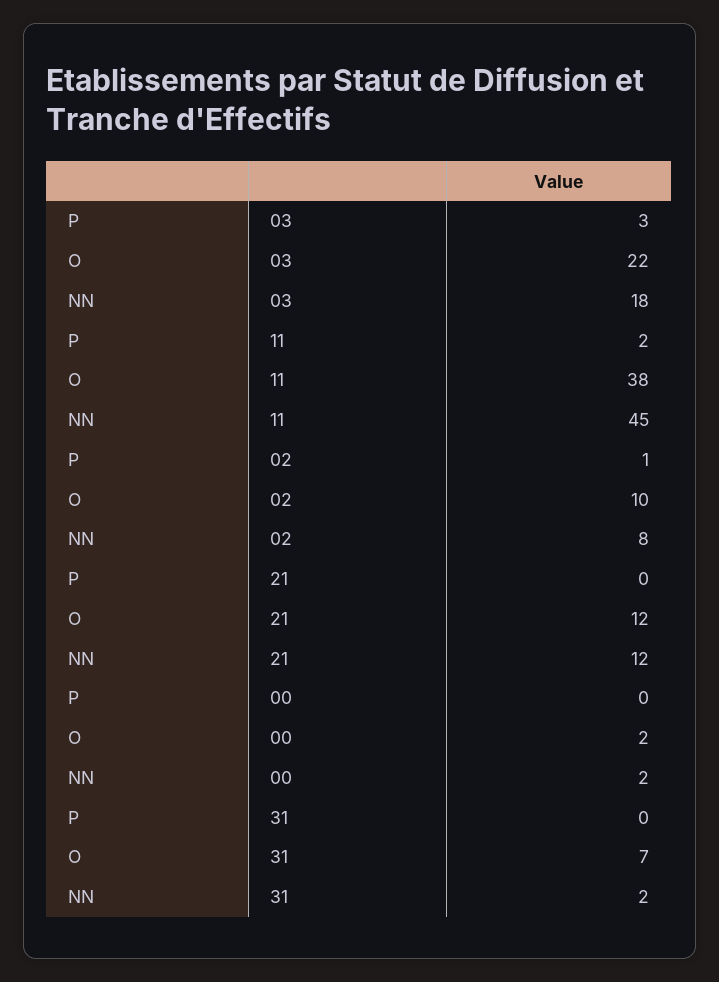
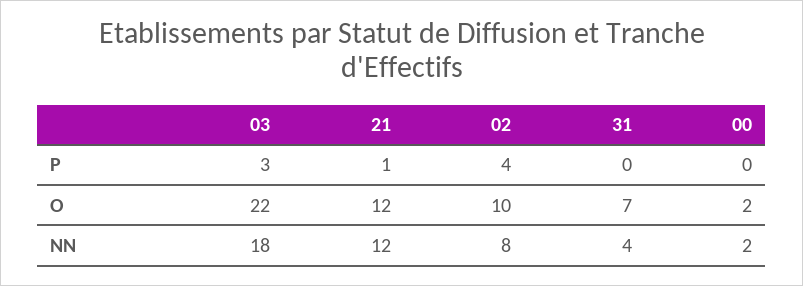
P, 11: 2 -> none
O, 11: 38 -> none
NN, 11: 45 -> none
P, 02: 1 -> 4
P, 21: 0 -> 1
NN, 31: 2 -> 4

